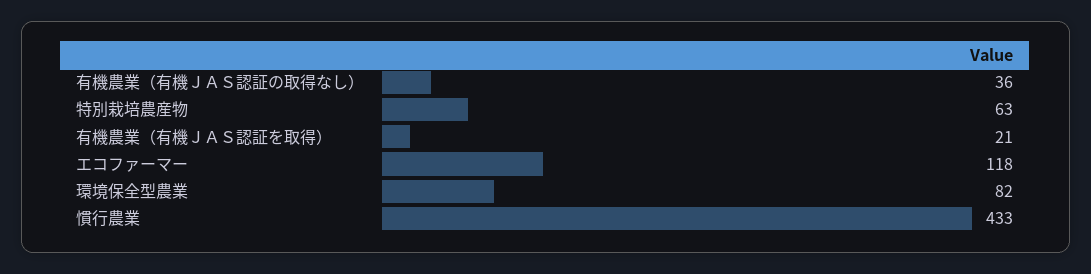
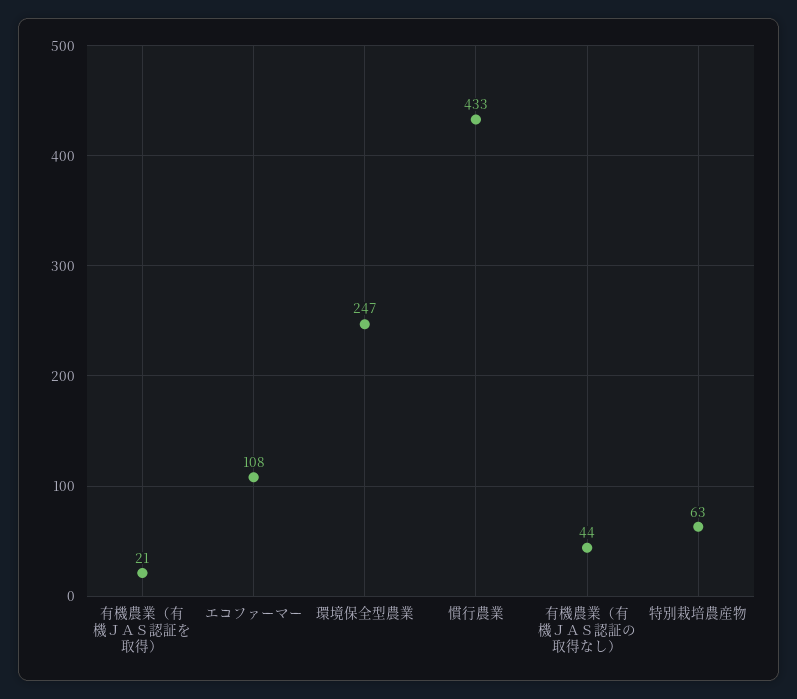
有機農業（有機ＪＡＳ認証の取得なし）: 36 -> 44
エコファーマー: 118 -> 108
環境保全型農業: 82 -> 247

